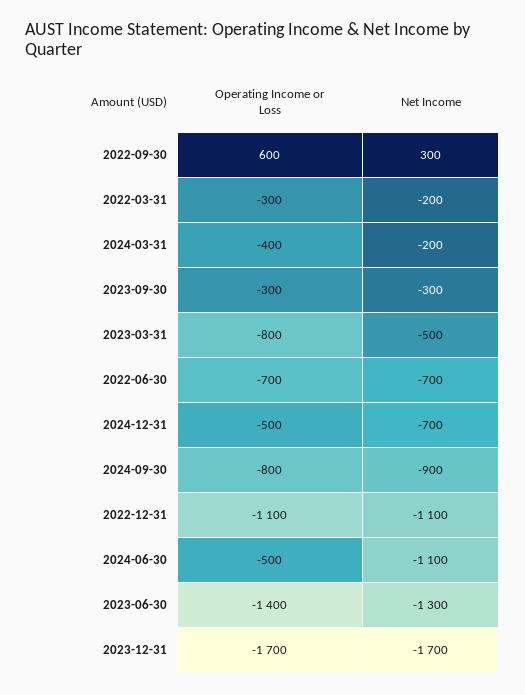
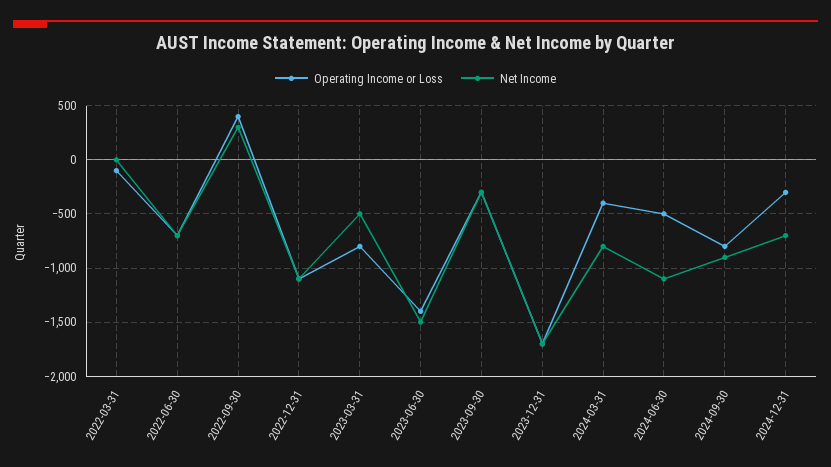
Operating Income or Loss, 2022-09-30: 600 -> 400
Operating Income or Loss, 2022-03-31: -300 -> -100
Net Income, 2022-03-31: -200 -> 0
Net Income, 2024-03-31: -200 -> -800
Operating Income or Loss, 2024-12-31: -500 -> -300
Net Income, 2023-06-30: -1300 -> -1500

